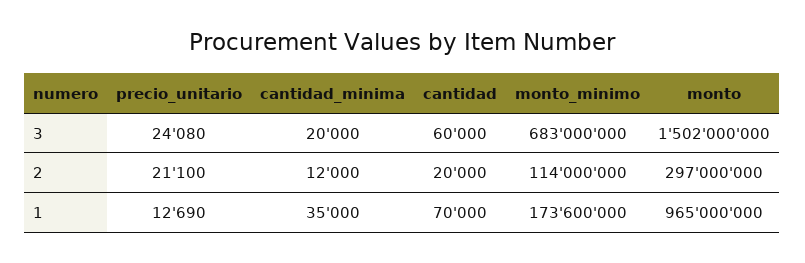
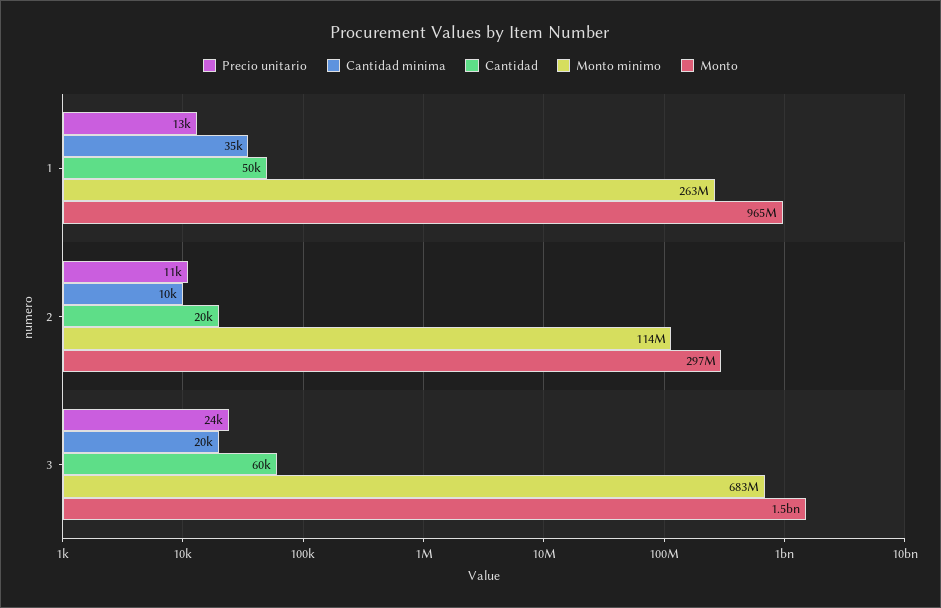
precio_unitario, 2: 21100 -> 11000
cantidad_minima, 2: 12000 -> 10000
cantidad, 1: 70000 -> 50000
monto_minimo, 1: 173600000 -> 263000000

